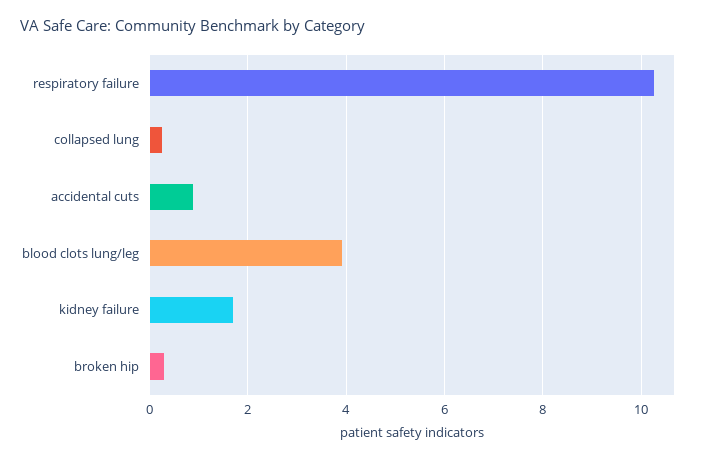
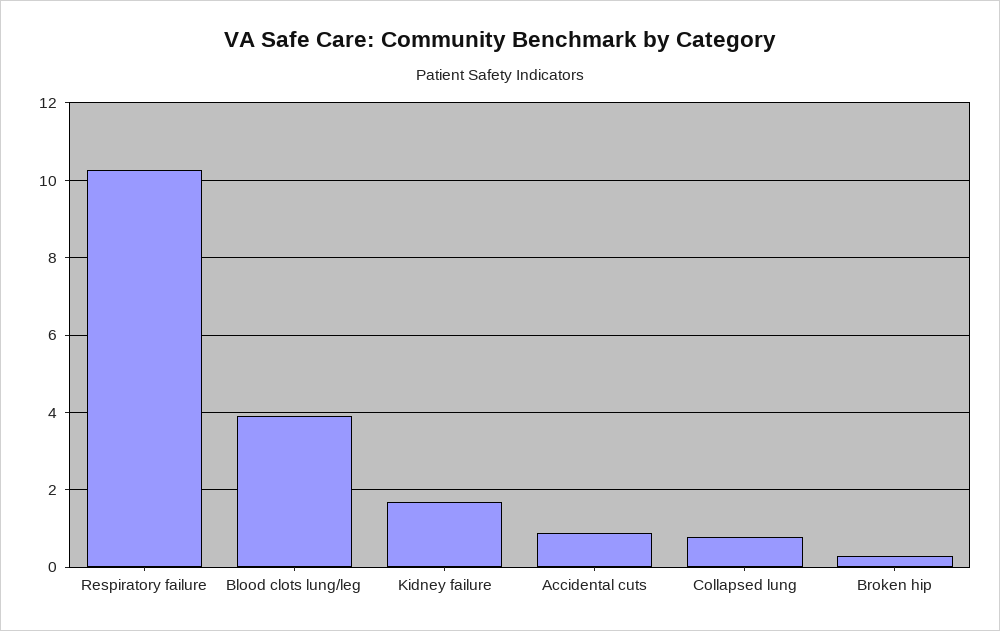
collapsed lung: 0.2 -> 0.8

